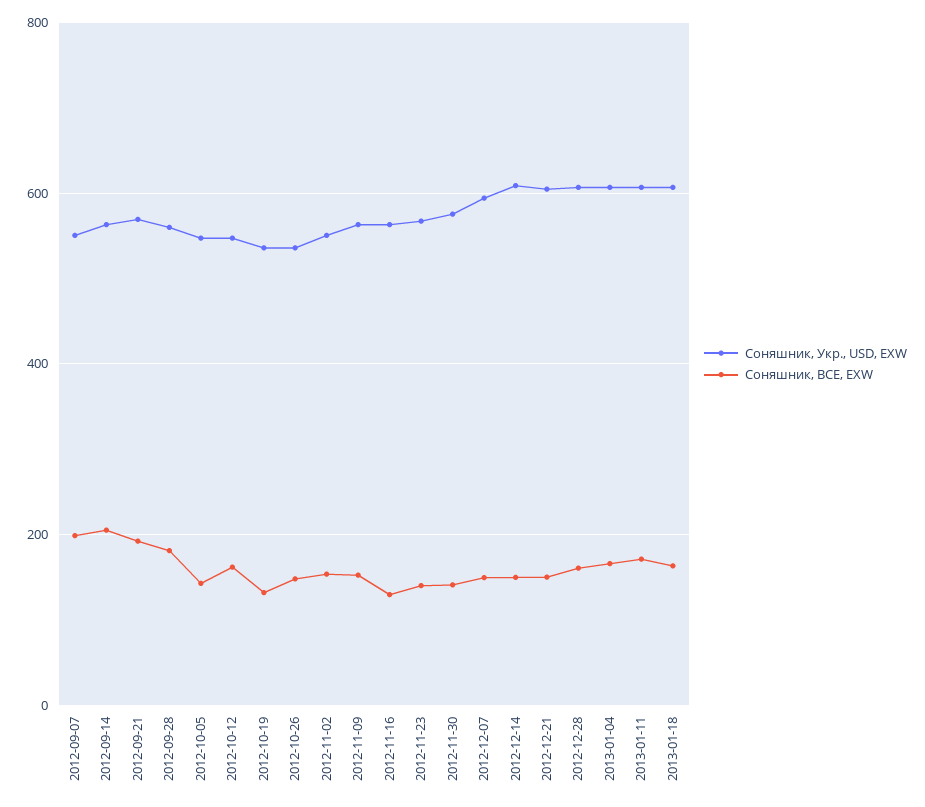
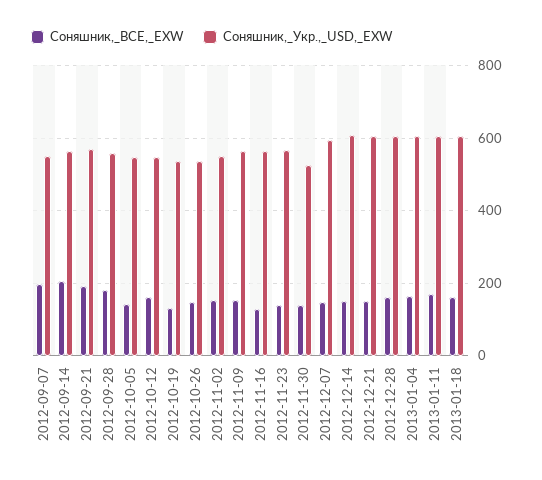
Соняшник, Укр., USD, EXW, 2012-11-30: 580 -> 520

